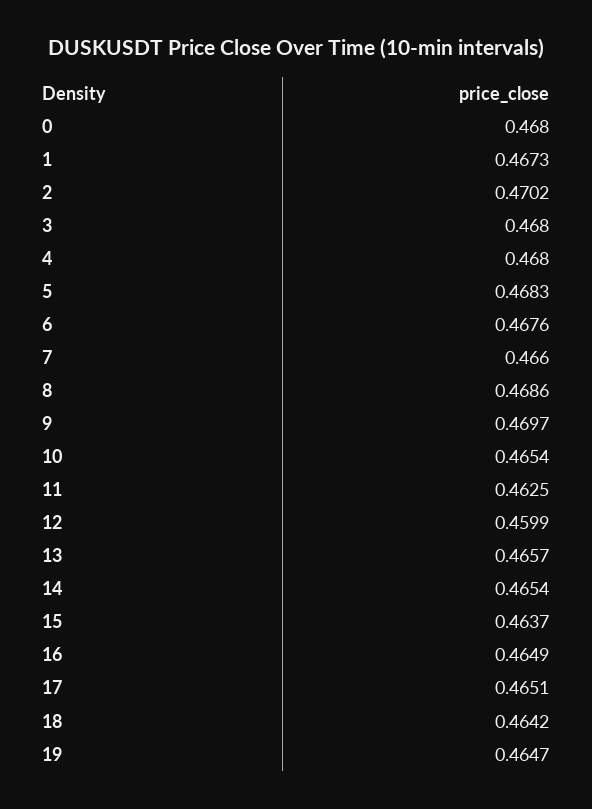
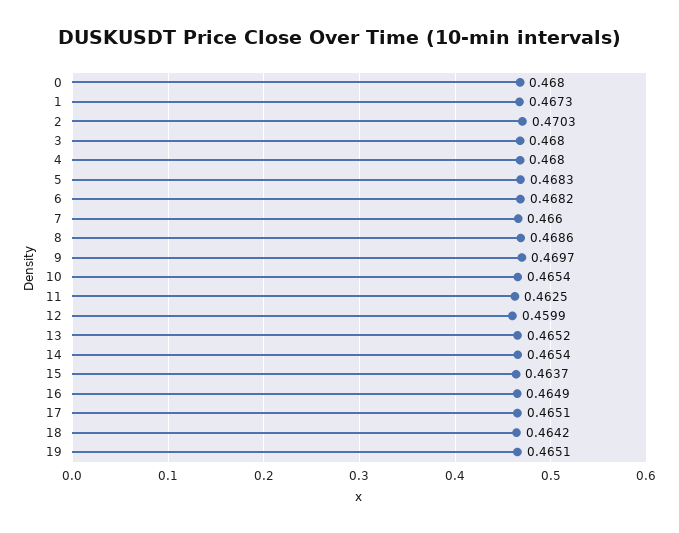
2: 0.4702 -> 0.4703
6: 0.4676 -> 0.4682
13: 0.4657 -> 0.4652
19: 0.4647 -> 0.4651

